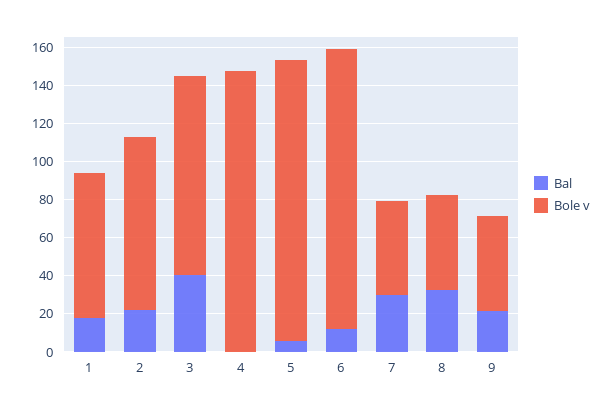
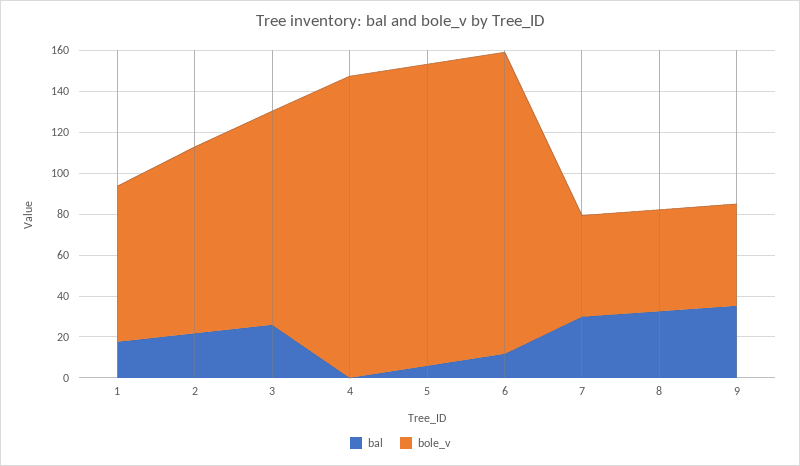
Bal, 3: 40 -> 25
Bal, 9: 20 -> 35

